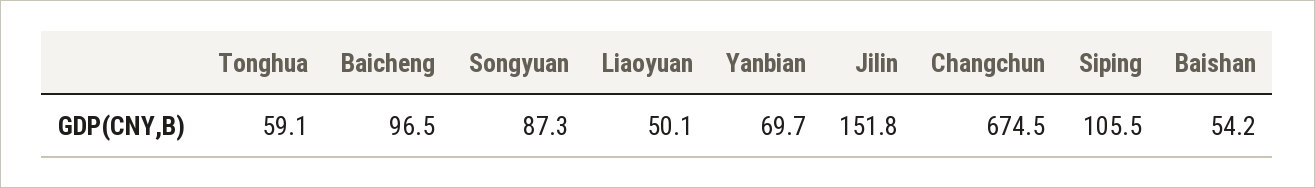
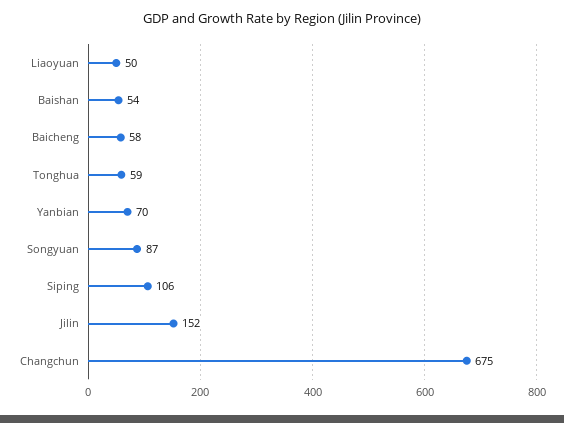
Baicheng: 96.5 -> 58

